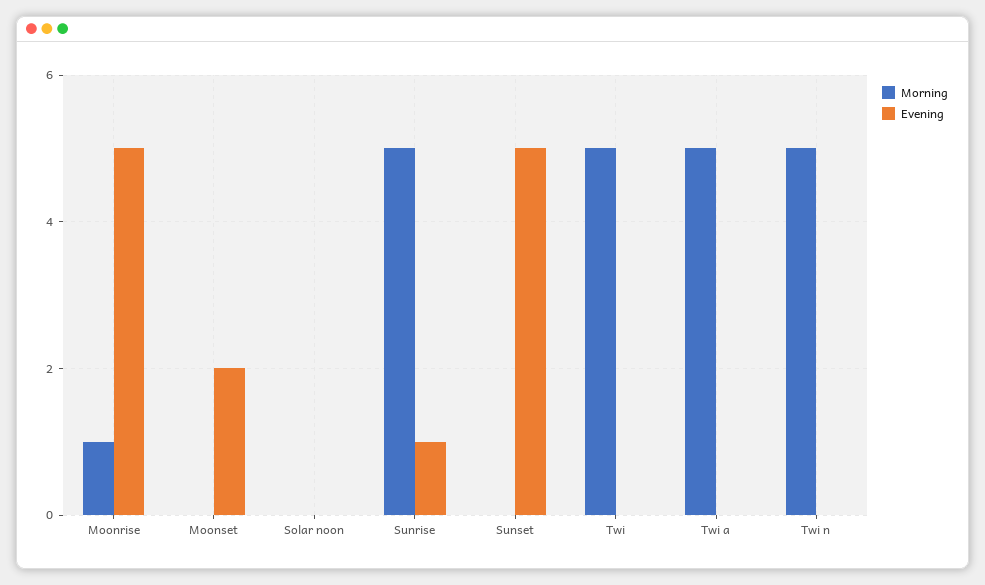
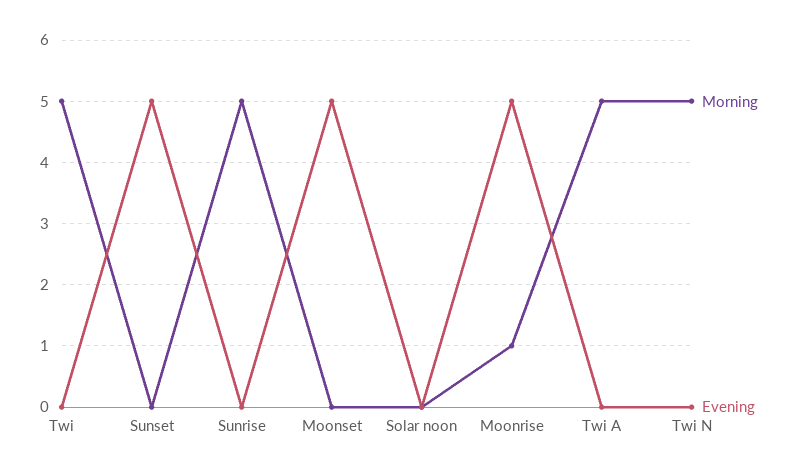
Evening, Moonset: 2 -> 5
Evening, Sunrise: 1 -> 0

